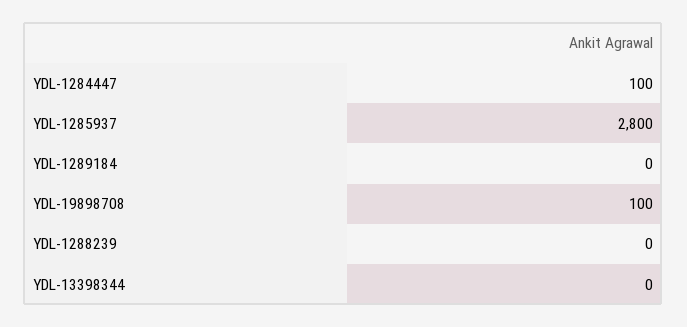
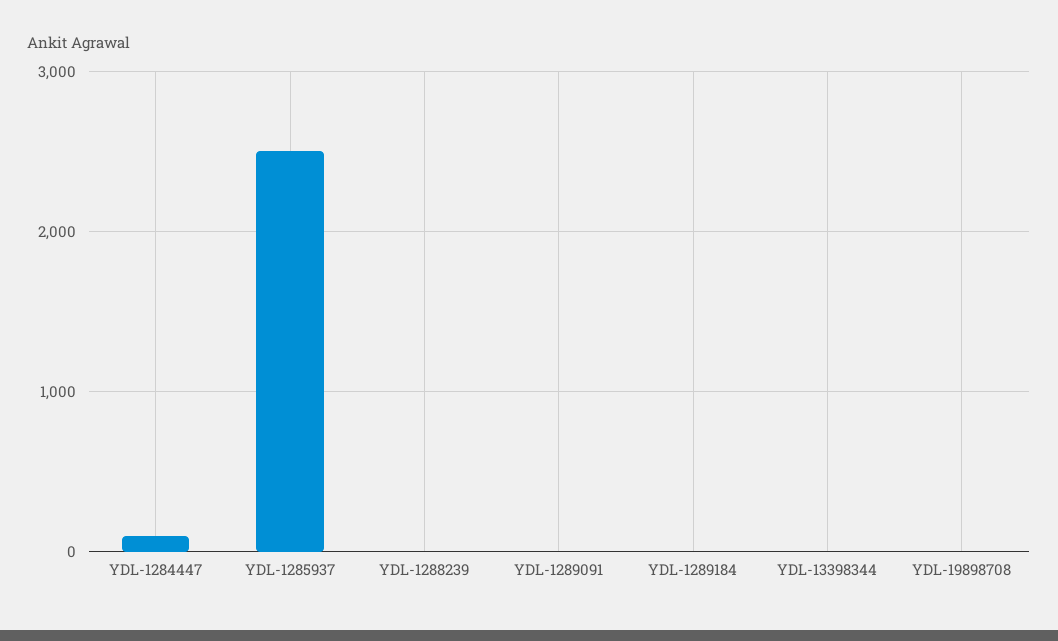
YDL-1285937: 2800 -> 2500
YDL-19898708: 100 -> 0
YDL-1289091: none -> 0

